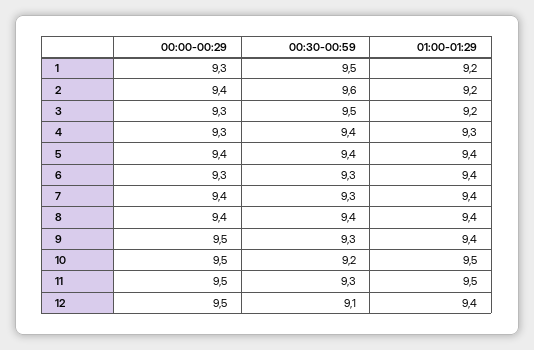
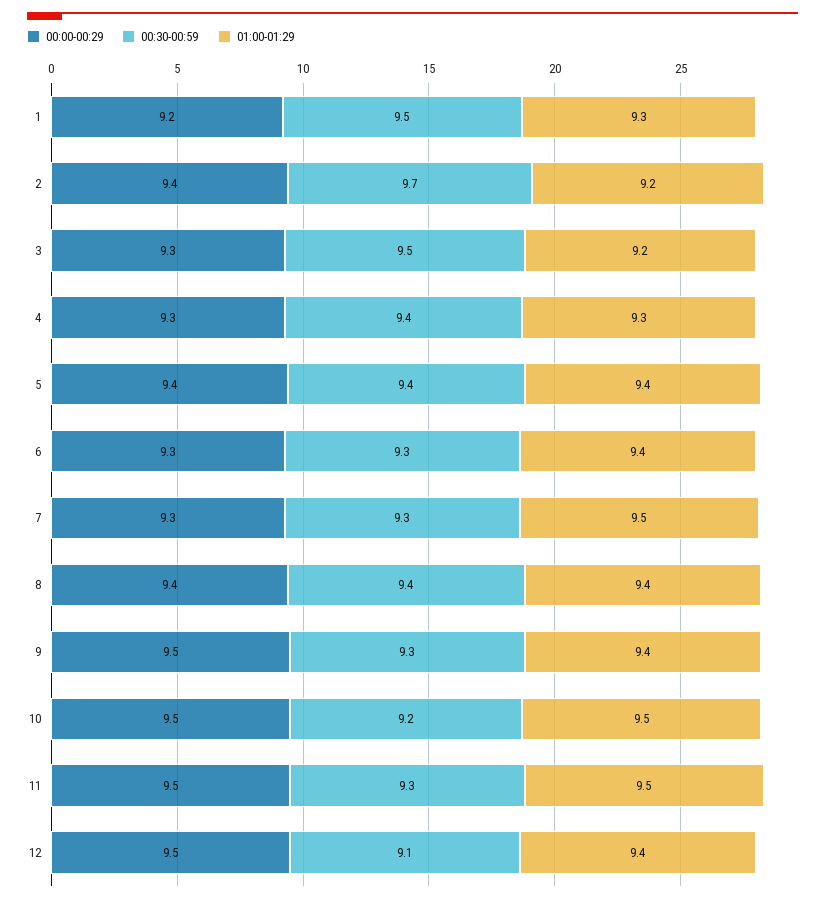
00:00-00:29, 1: 9.3 -> 9.2
01:00-01:29, 1: 9.2 -> 9.3
00:30-00:59, 2: 9.6 -> 9.7
00:00-00:29, 7: 9.4 -> 9.3
01:00-01:29, 7: 9.4 -> 9.5

